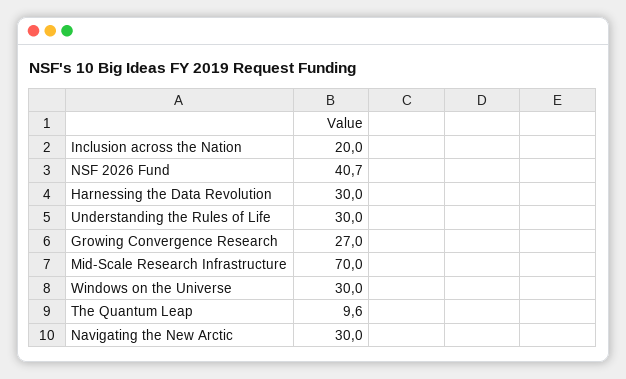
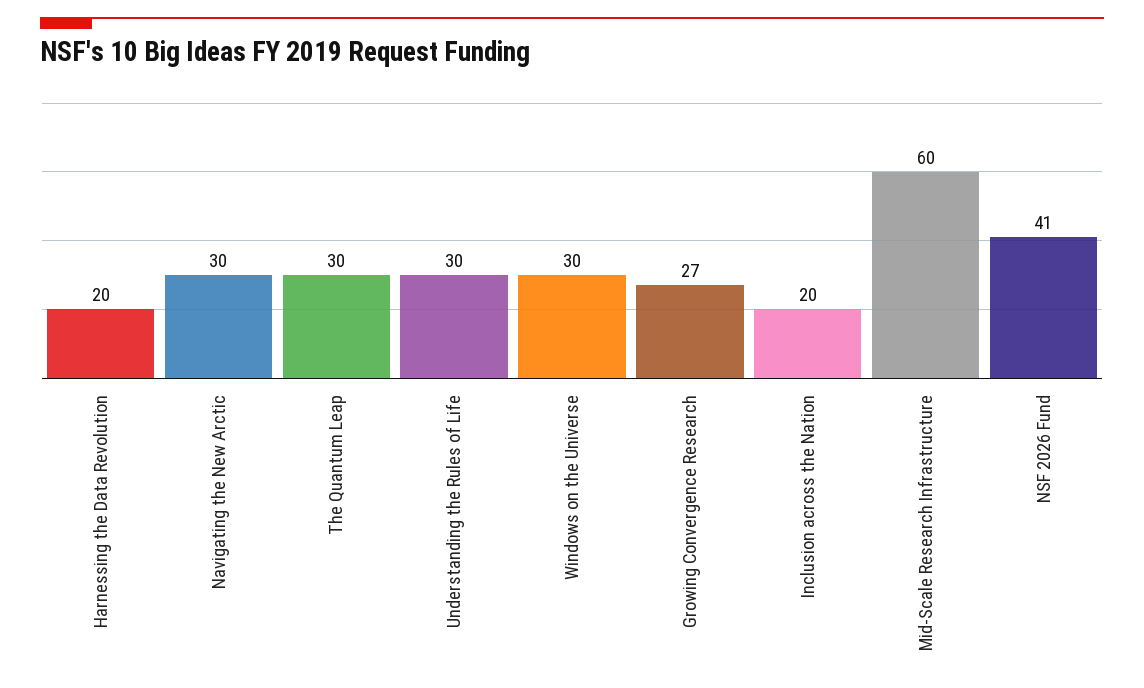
Harnessing the Data Revolution: 30 -> 20
Mid-Scale Research Infrastructure: 70 -> 60
The Quantum Leap: 9.6 -> 30

